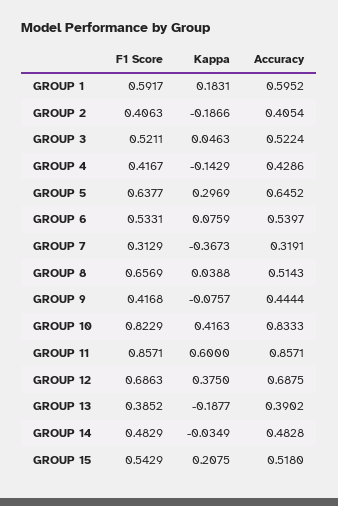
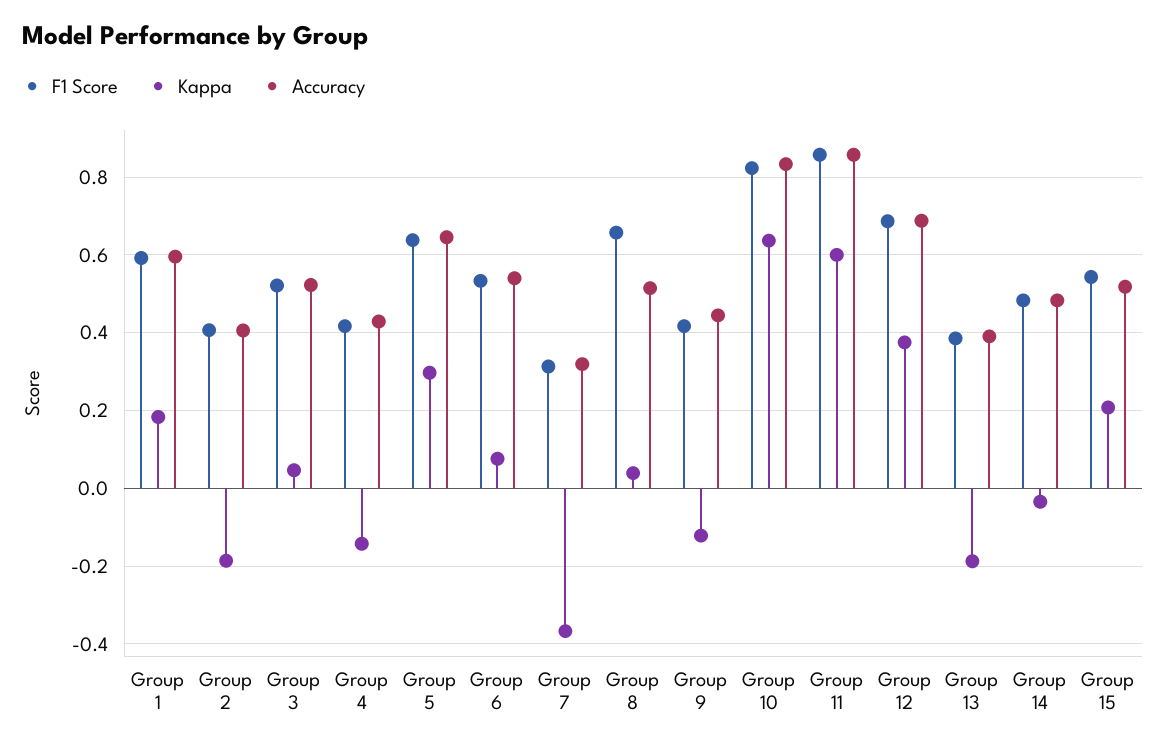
Kappa, GROUP 9: -0.0757 -> -0.12
Kappa, GROUP 10: 0.4163 -> 0.64

